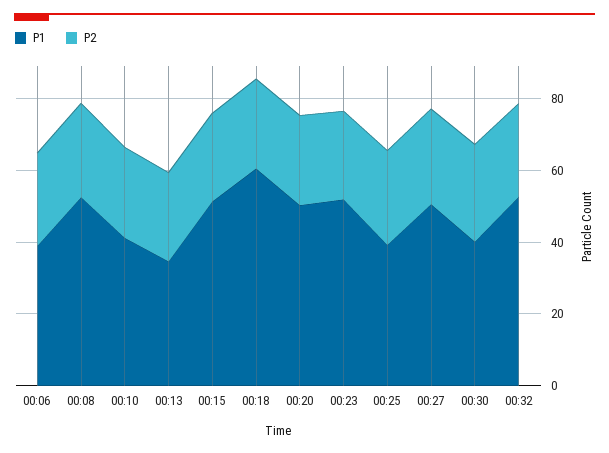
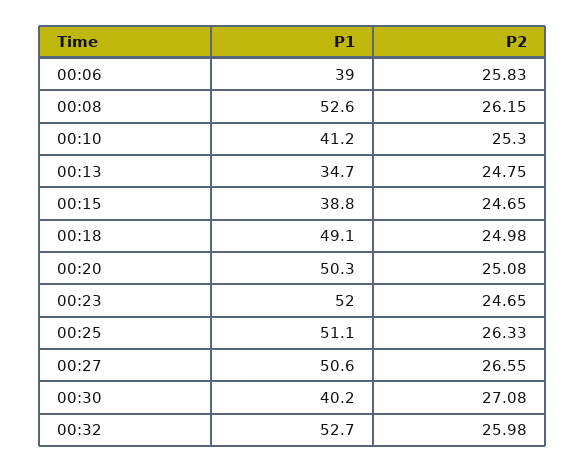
P1, 00:15: 50 -> 38.8
P1, 00:18: 60 -> 49.1
P1, 00:25: 40 -> 51.1

